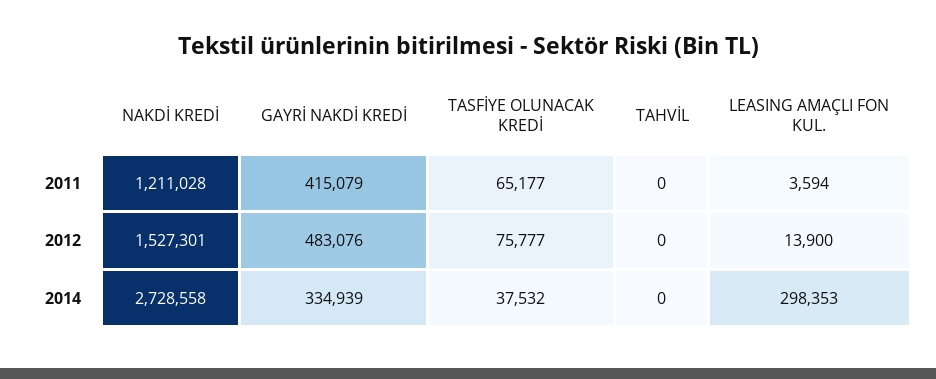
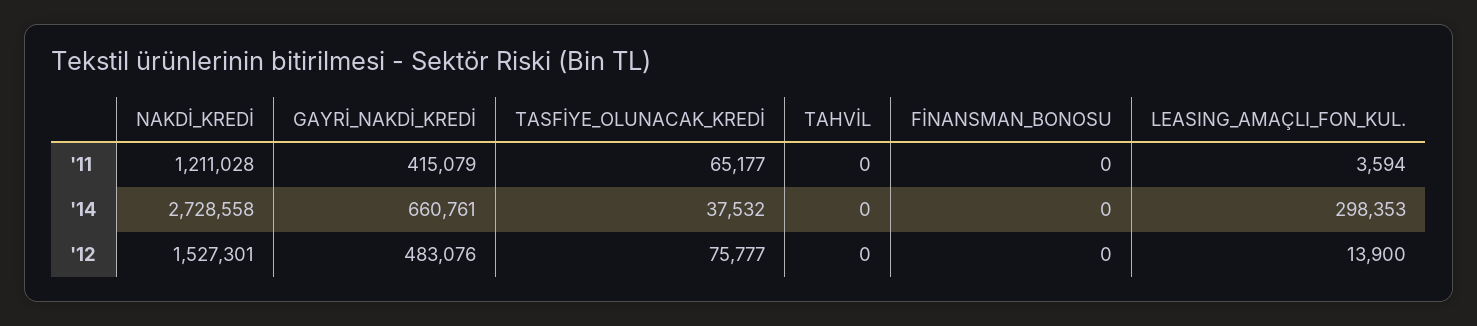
GAYRİ NAKDİ KREDİ, 2014: 334939 -> 660761
FİNANSMAN_BONOSU, 2011: none -> 0
FİNANSMAN_BONOSU, 2014: none -> 0
FİNANSMAN_BONOSU, 2012: none -> 0

